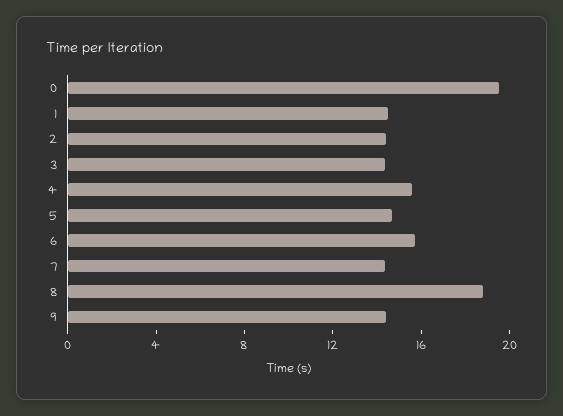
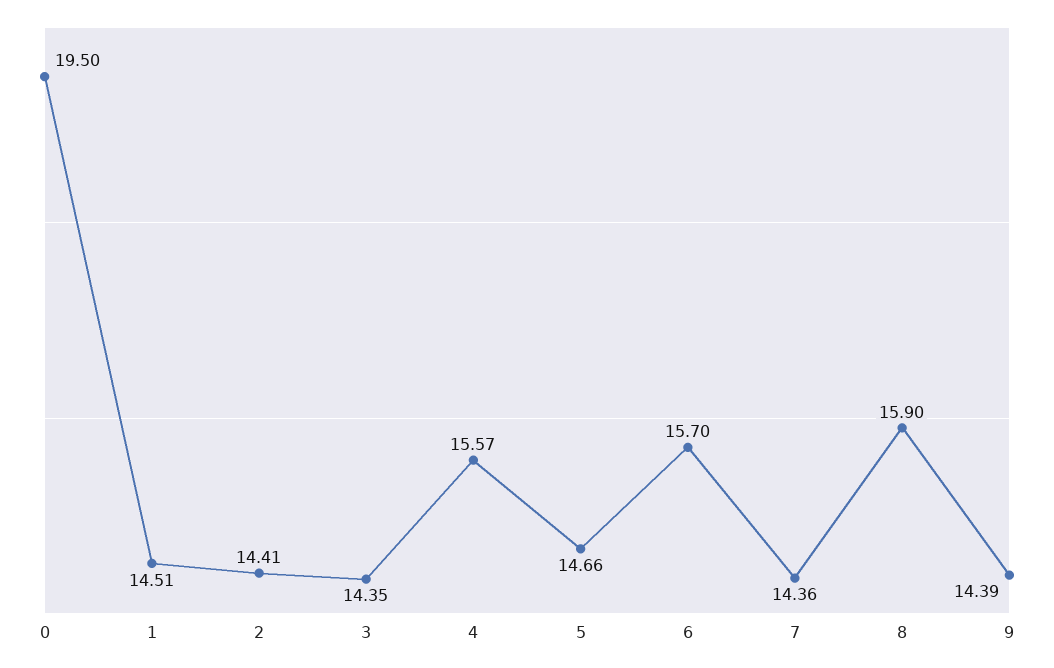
8: 19 -> 15.9

